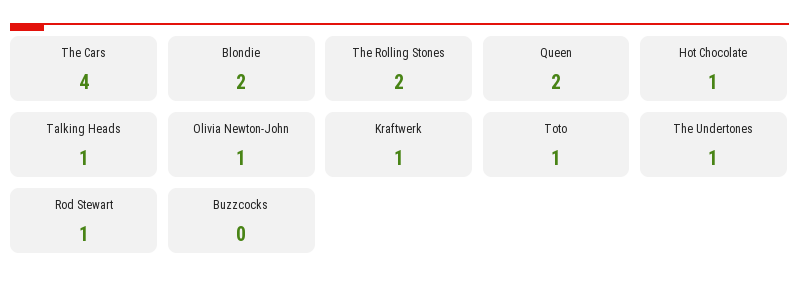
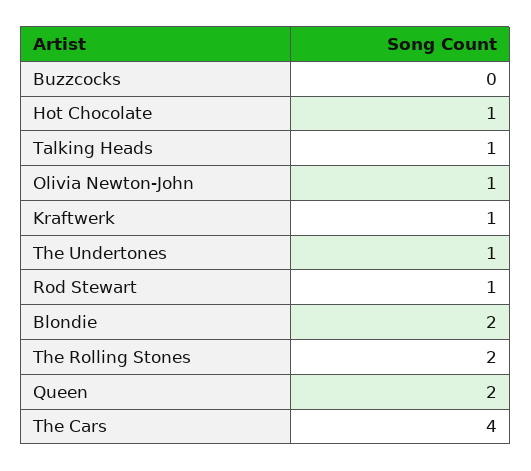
Toto: 1 -> none

